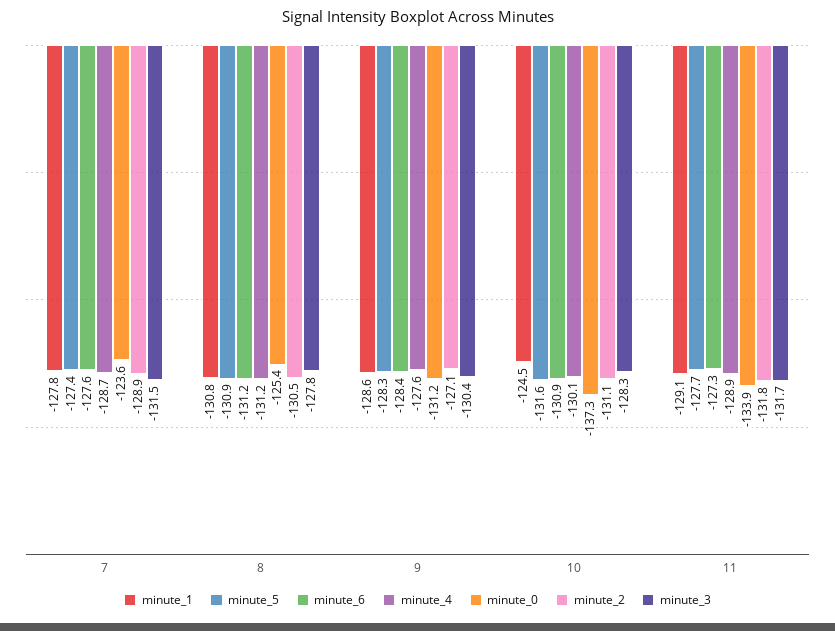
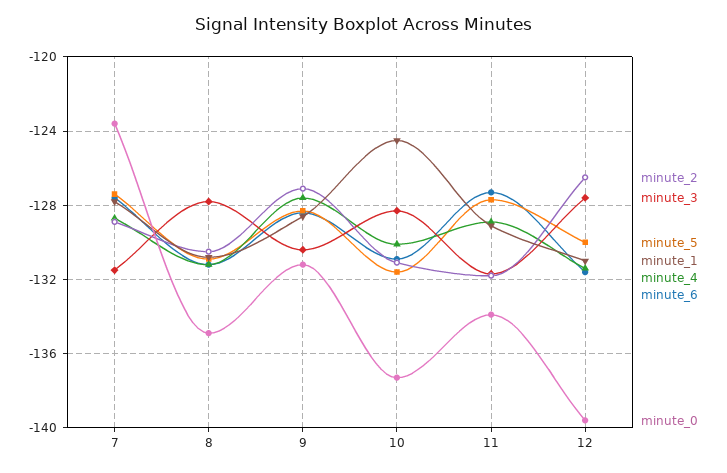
minute_0, 8: -125.4 -> -135
minute_2, 12: none -> -126.5
minute_3, 12: none -> -127.5
minute_5, 12: none -> -130
minute_1, 12: none -> -131
minute_4, 12: none -> -131.5
minute_6, 12: none -> -131.5
minute_0, 12: none -> -139.5

